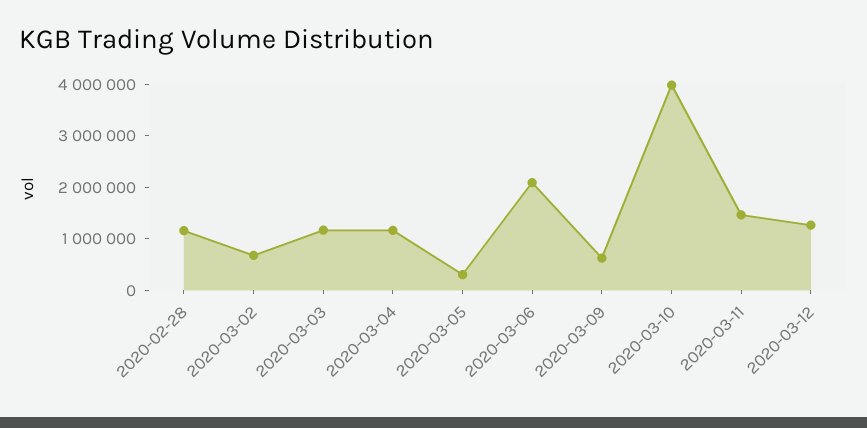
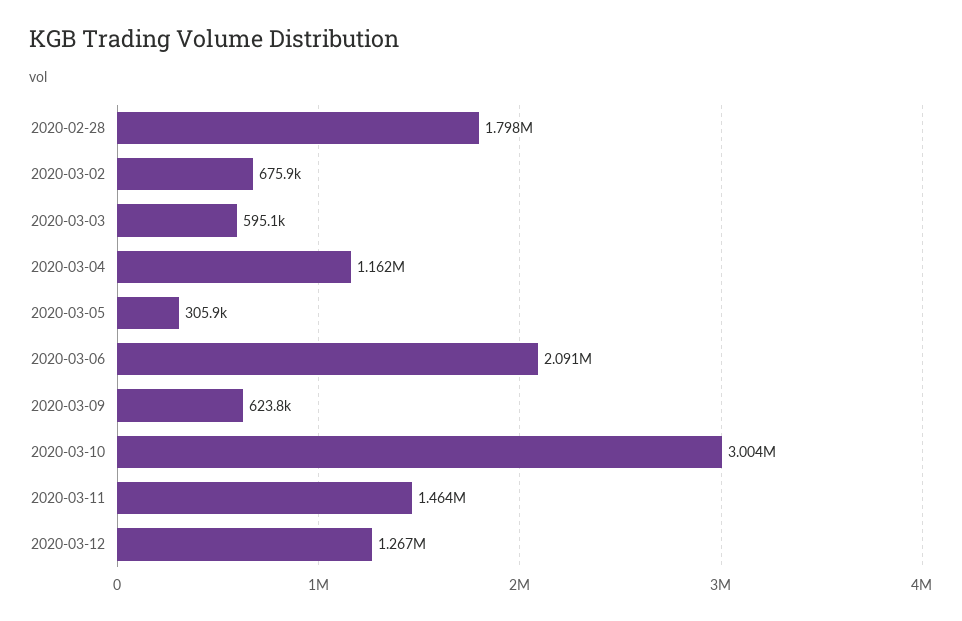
2020-02-28: 1200000 -> 1798000
2020-03-03: 1200000 -> 595100
2020-03-10: 4000000 -> 3004000

